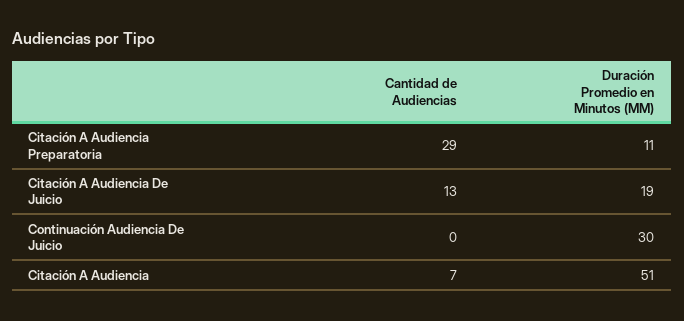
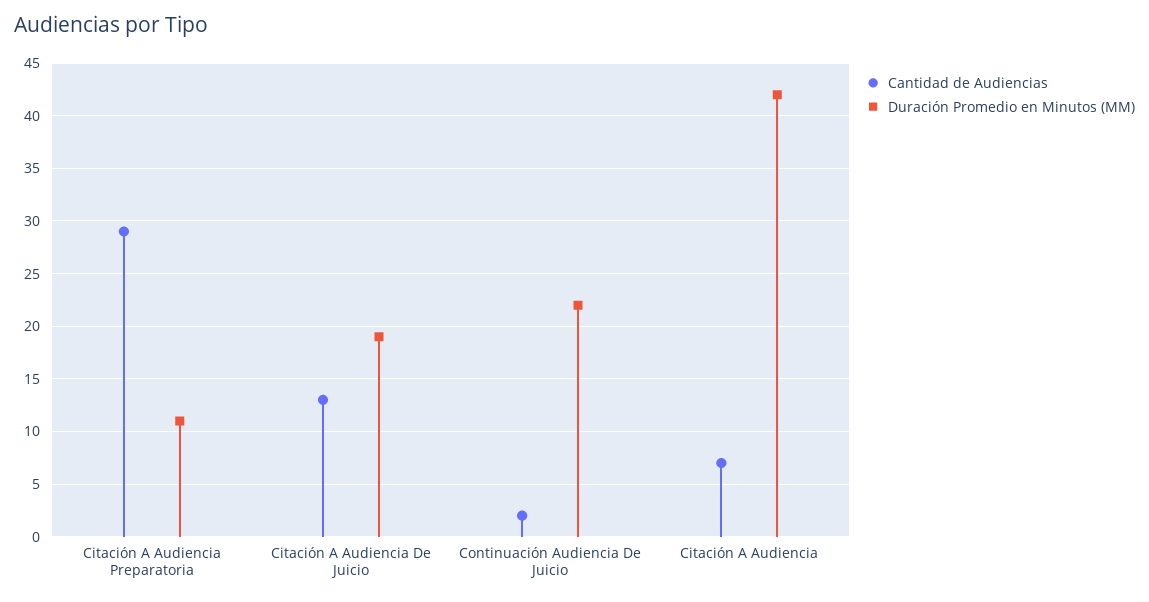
Cantidad de Audiencias, Continuación Audiencia De Juicio: 0 -> 2
Duración Promedio en Minutos (MM), Continuación Audiencia De Juicio: 30 -> 22
Duración Promedio en Minutos (MM), Citación A Audiencia: 51 -> 42

